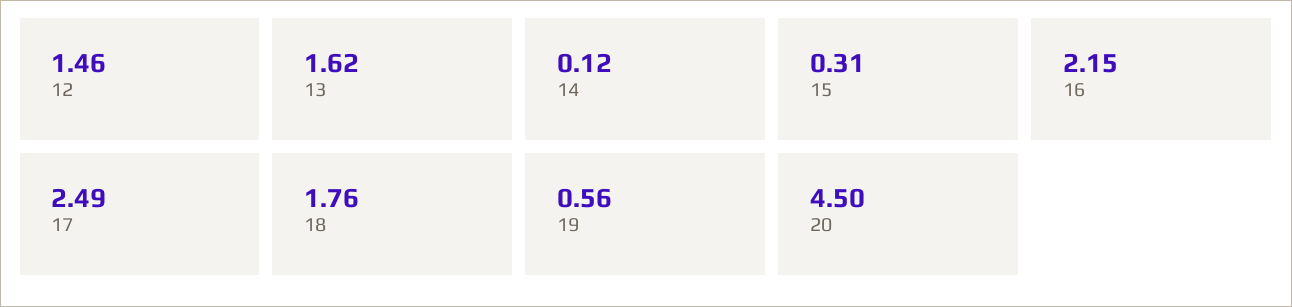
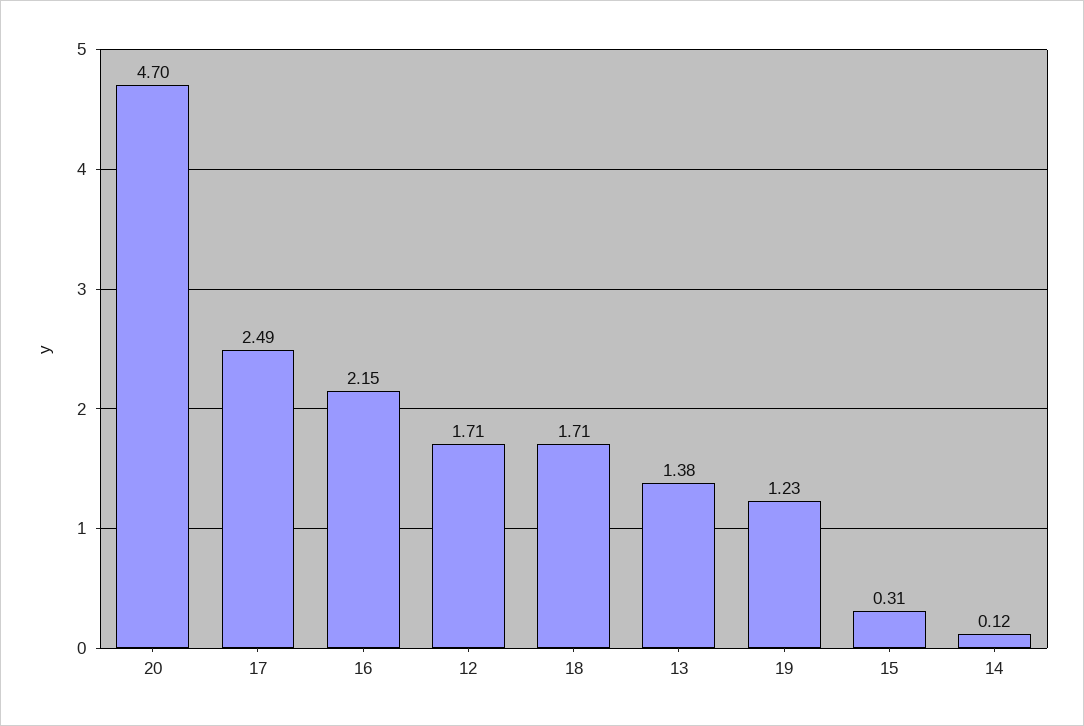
12: 1.46 -> 1.71
13: 1.62 -> 1.38
18: 1.76 -> 1.71
19: 0.56 -> 1.23
20: 4.5 -> 4.7

